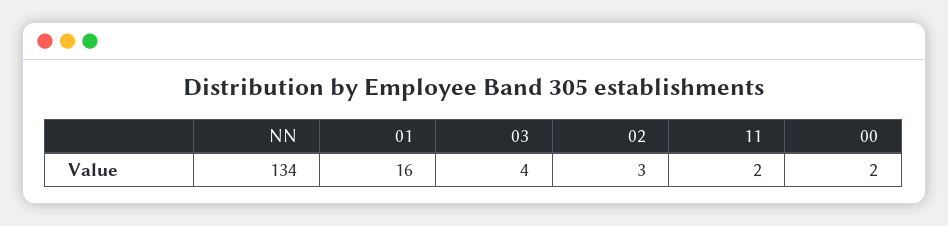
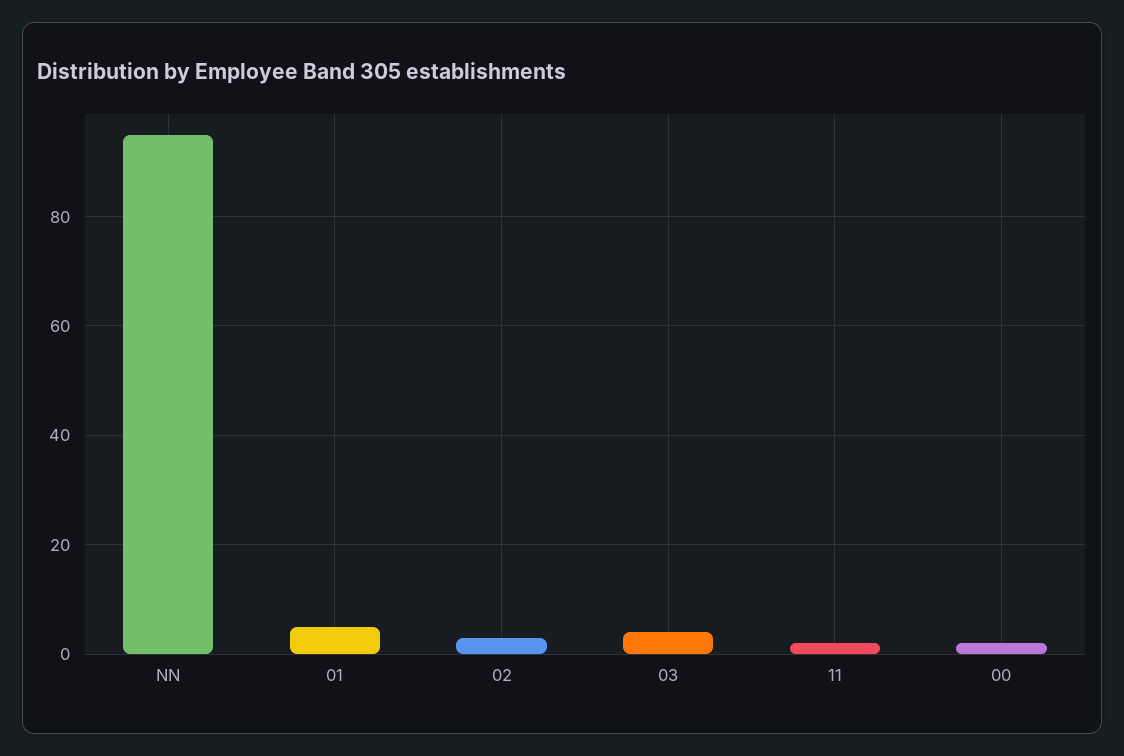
NN: 134 -> 95
01: 16 -> 5

